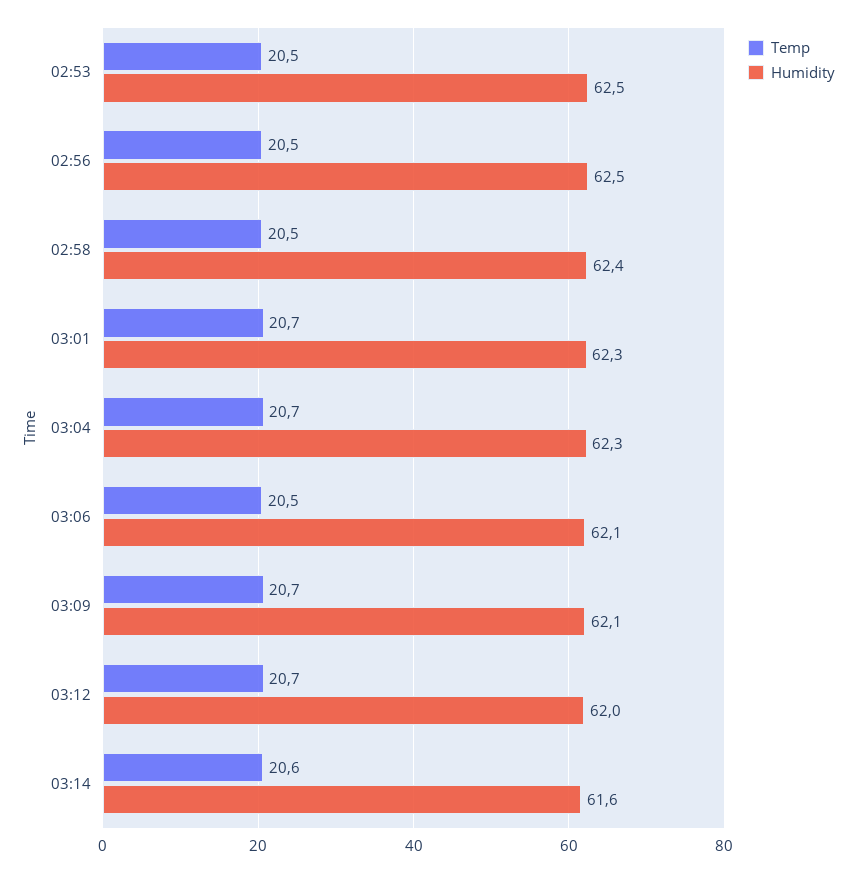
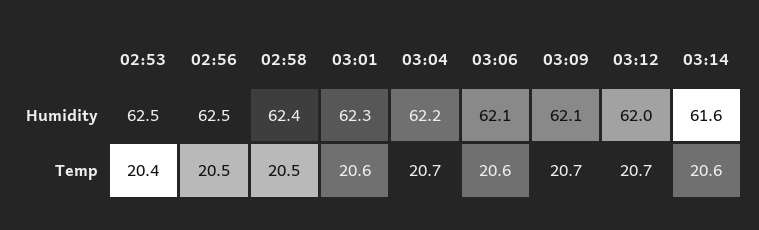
Temp, 02:53: 20.5 -> 20.4
Temp, 03:01: 20.7 -> 20.6
Humidity, 03:04: 62.3 -> 62.2
Temp, 03:06: 20.5 -> 20.6

